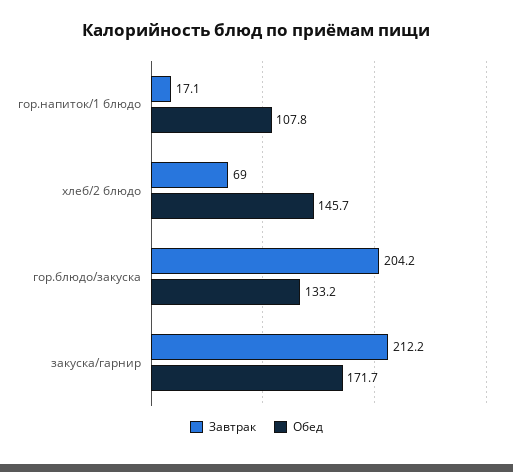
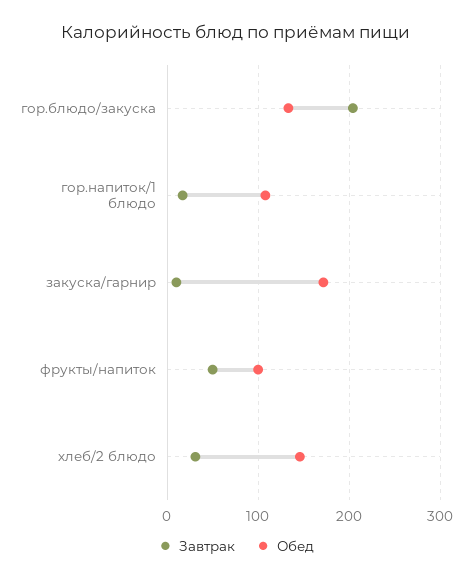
Завтрак, хлеб/2 блюдо: 69 -> 30
Завтрак, закуска/гарнир: 212.2 -> 10
Завтрак, фрукты/напиток: none -> 50
Обед, фрукты/напиток: none -> 100

